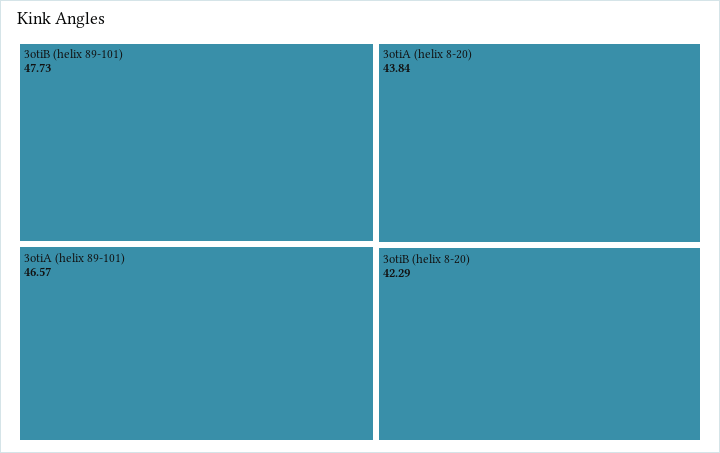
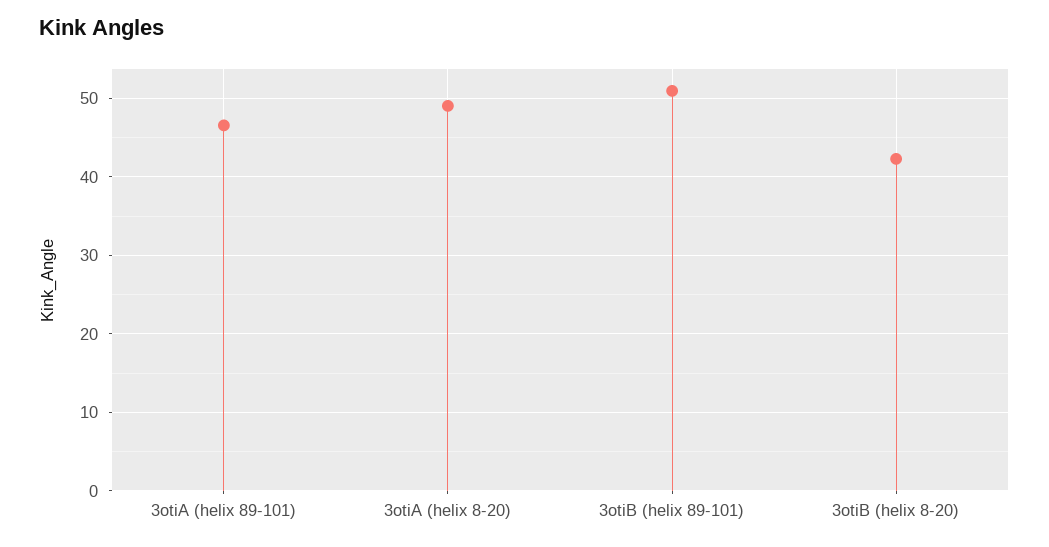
3otiB (helix 89-101): 47.73 -> 51
3otiA (helix 8-20): 43.84 -> 49

